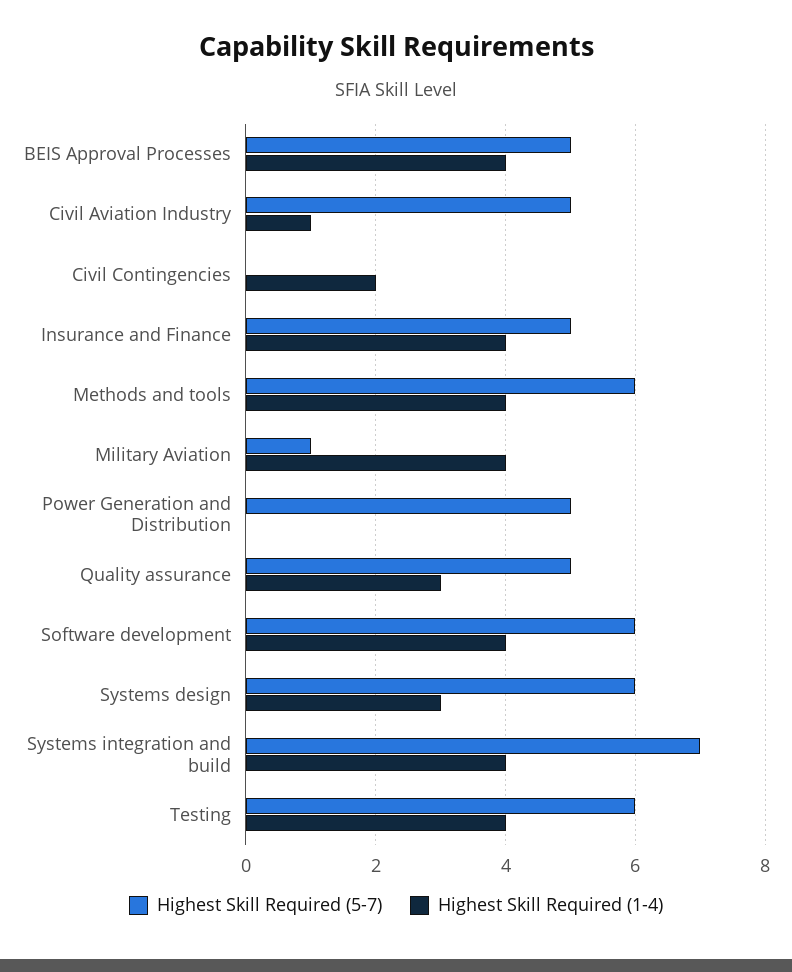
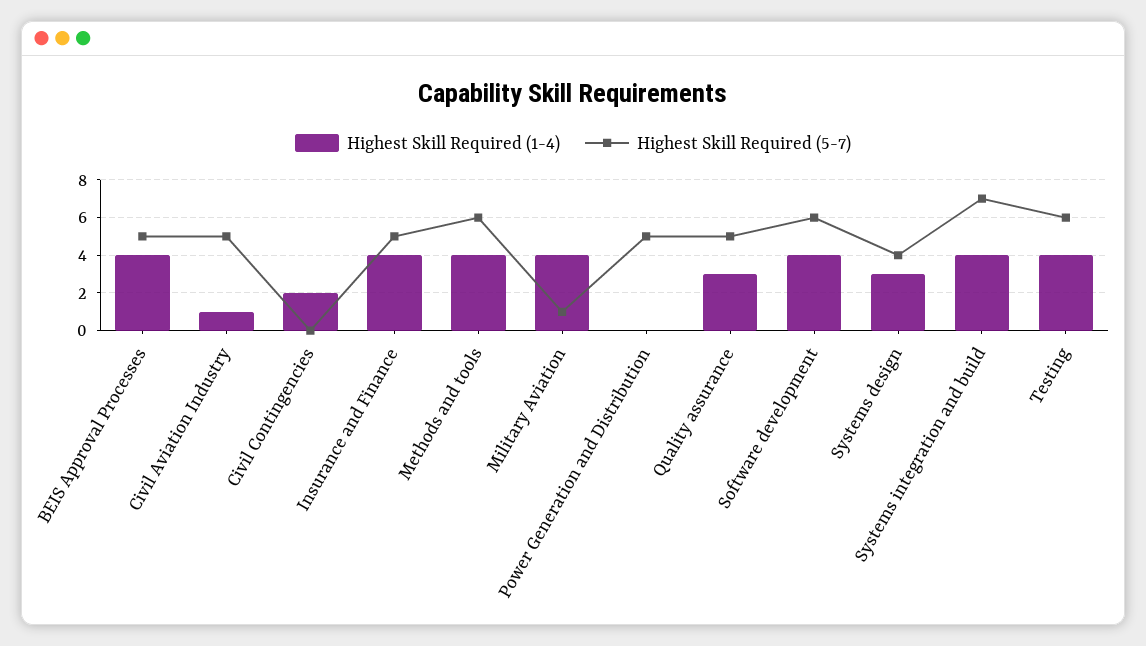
Highest Skill Required (5-7), Systems design: 6 -> 4

